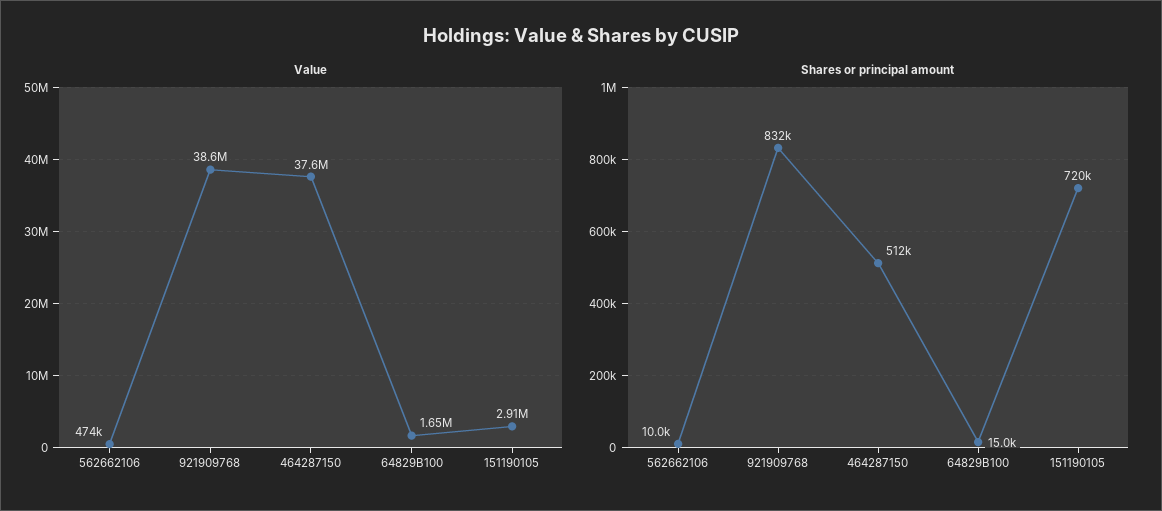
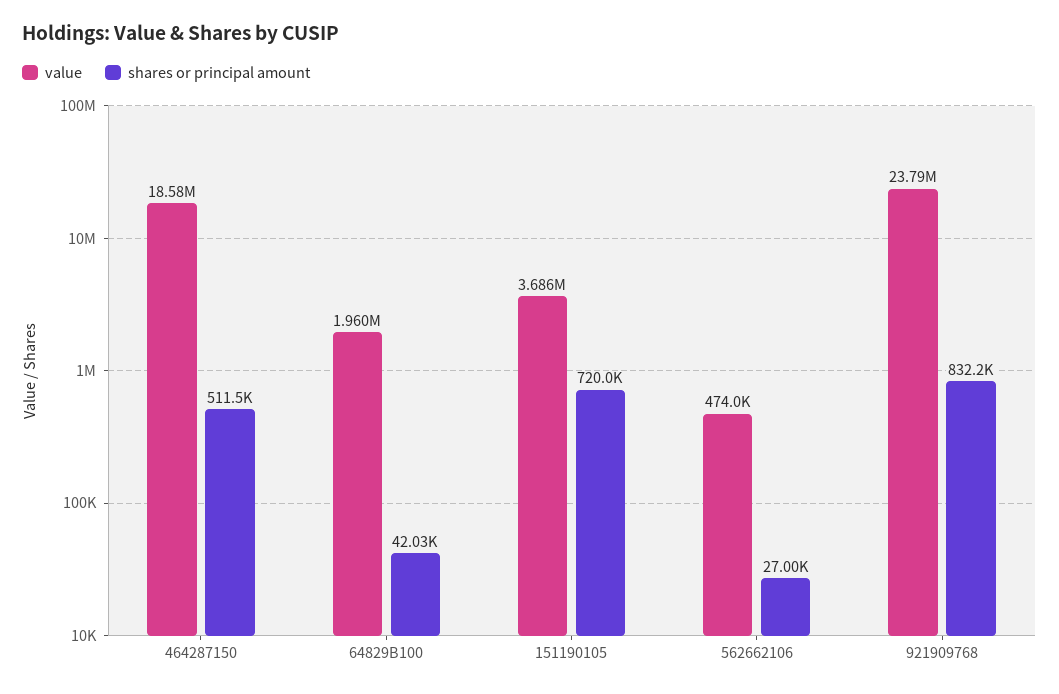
Value, 921909768: 38600000 -> 23790000
Value, 464287150: 37600000 -> 18580000
Value, 64829B100: 1650000 -> 1960000
Value, 151190105: 2910000 -> 3686000
Shares or principal amount, 562662106: 10000 -> 27000
Shares or principal amount, 64829B100: 15000 -> 42030

